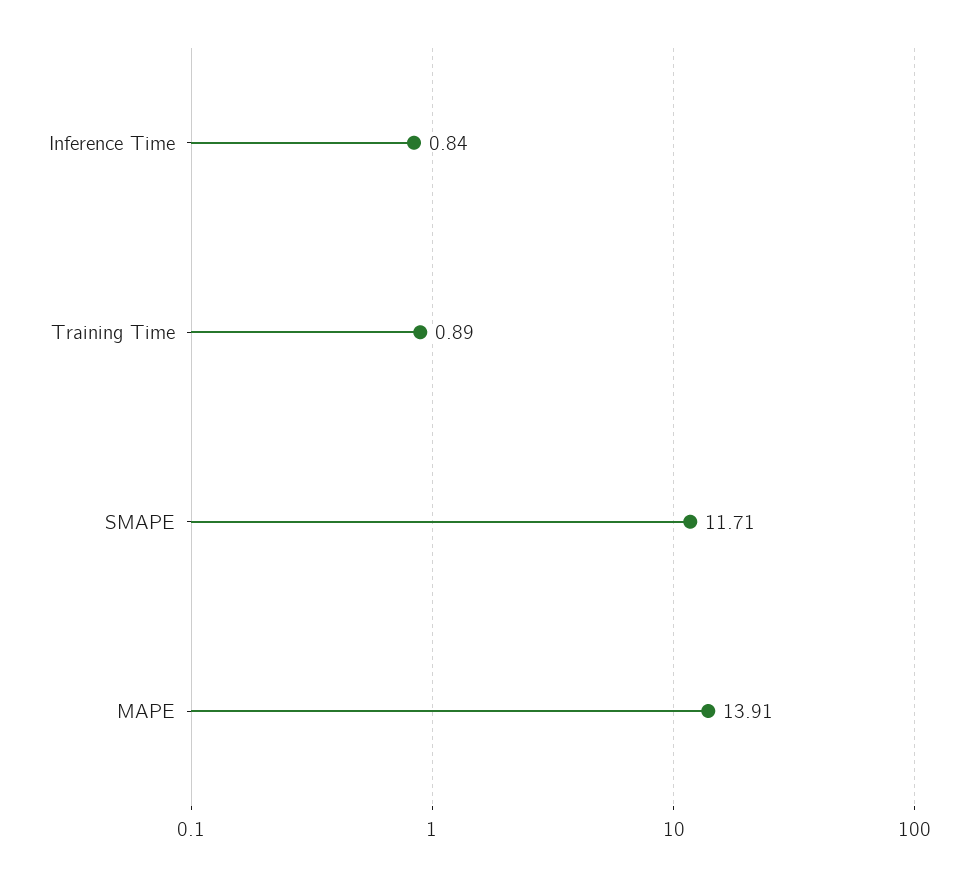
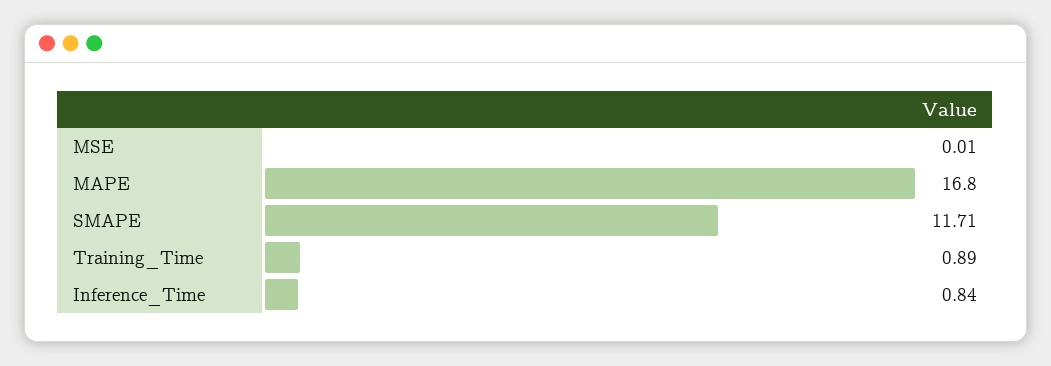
MAPE: 13.91 -> 16.8
MSE: none -> 0.01

